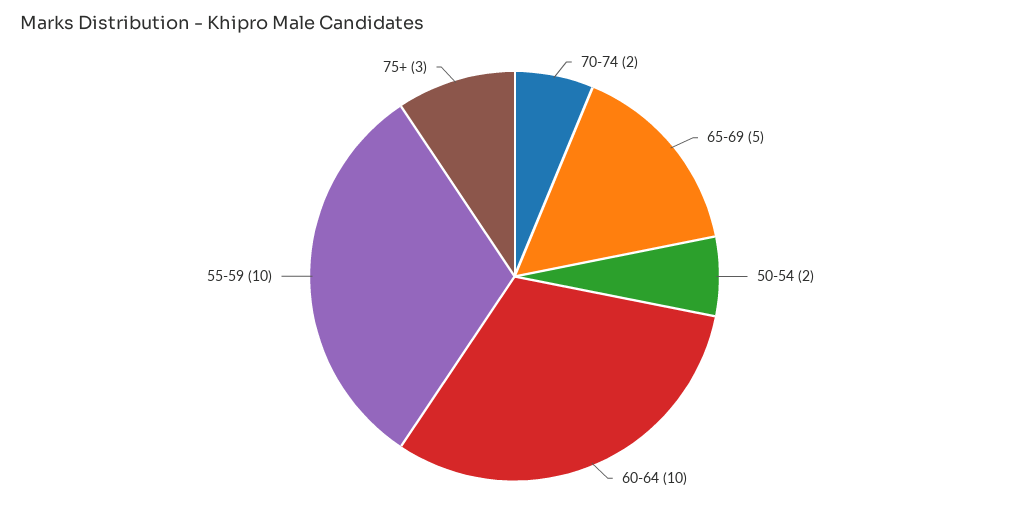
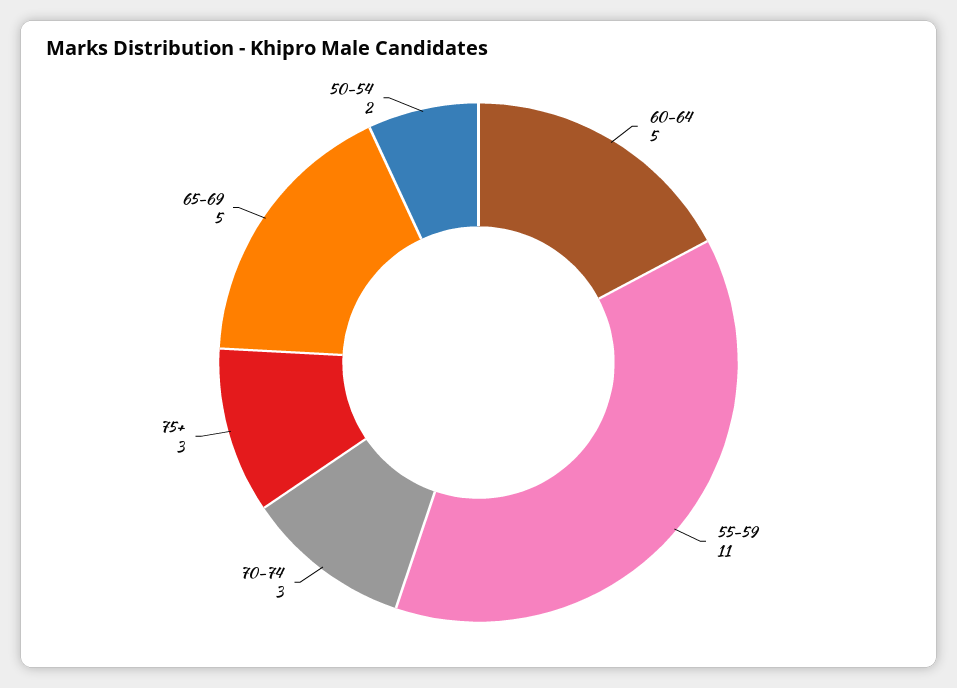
70-74: 2 -> 3
60-64: 10 -> 5
55-59: 10 -> 11

